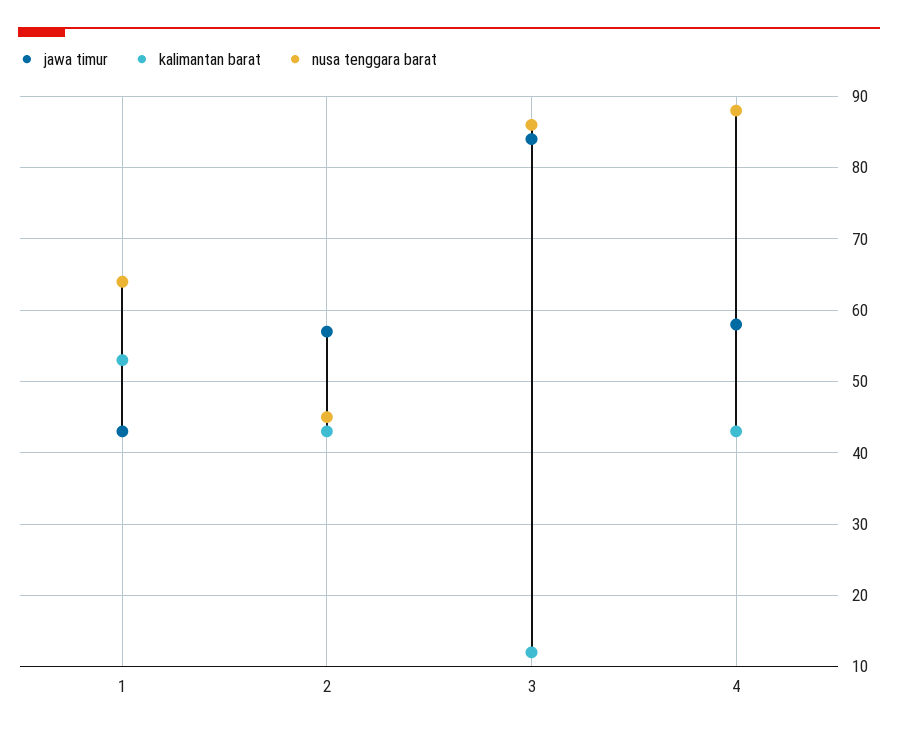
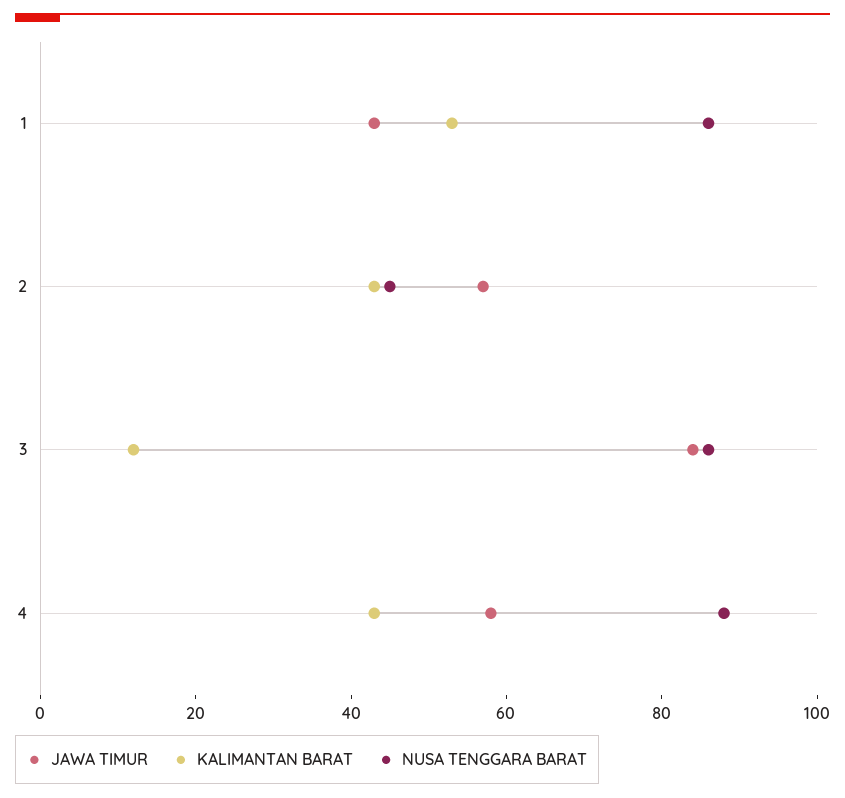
nusa tenggara barat, 1: 64 -> 85

